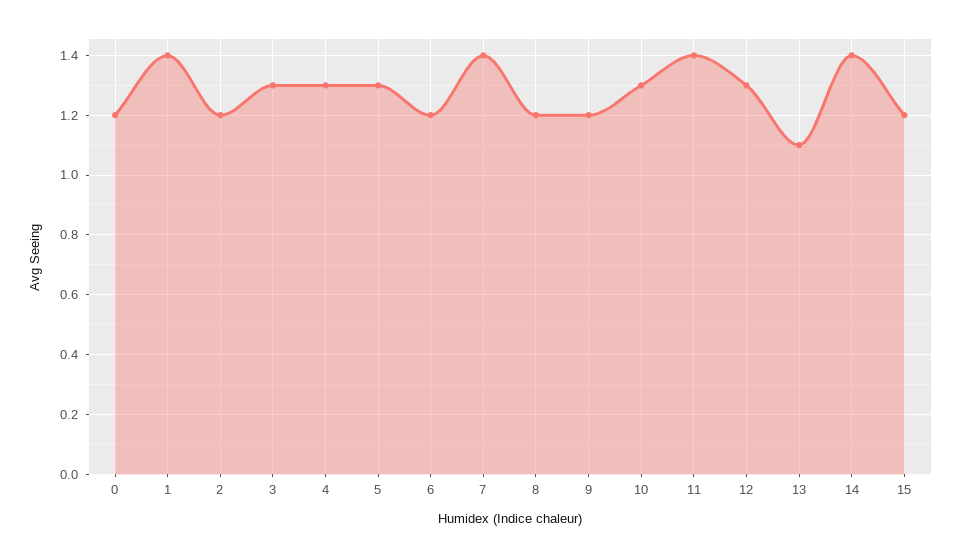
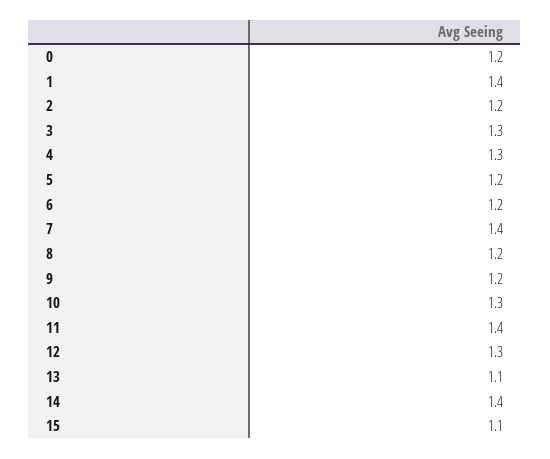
5: 1.3 -> 1.2
15: 1.2 -> 1.1

